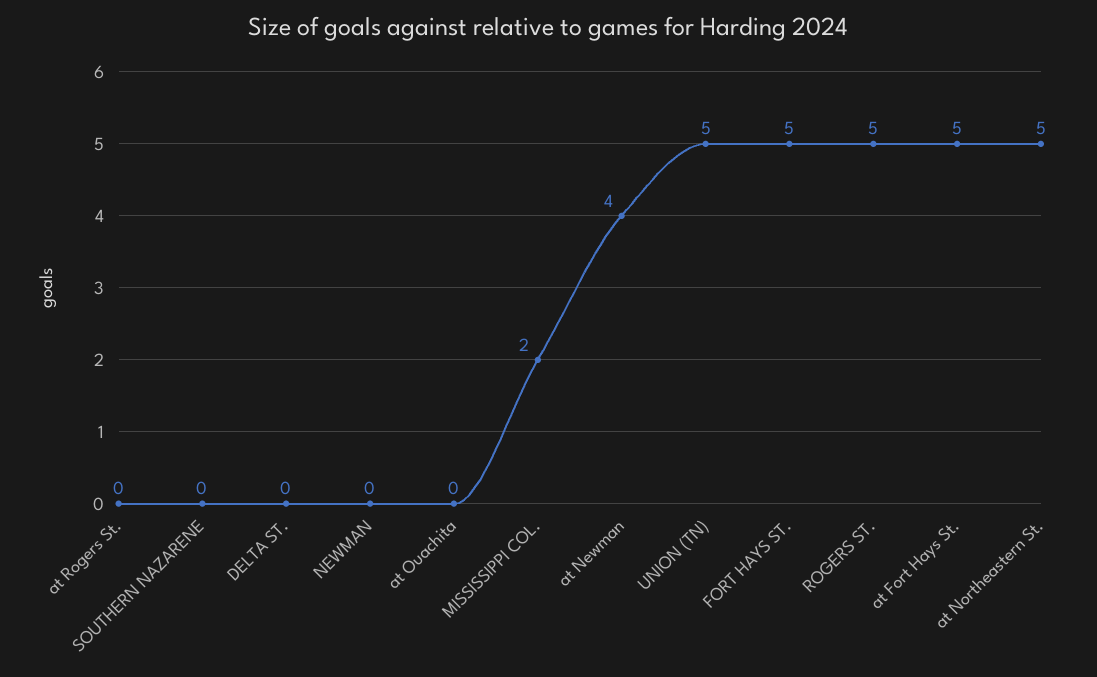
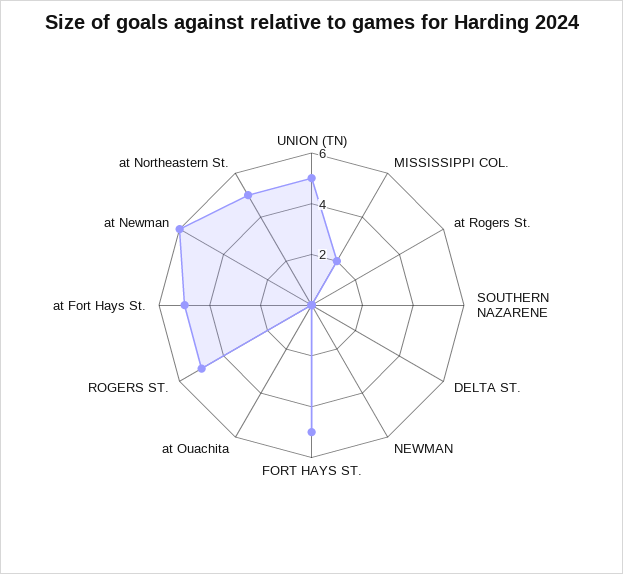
at Newman: 4 -> 6

